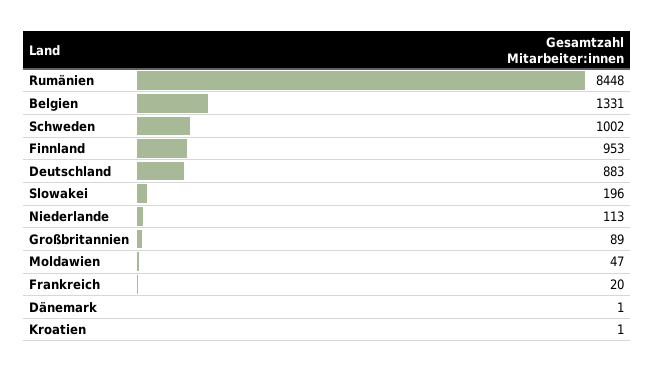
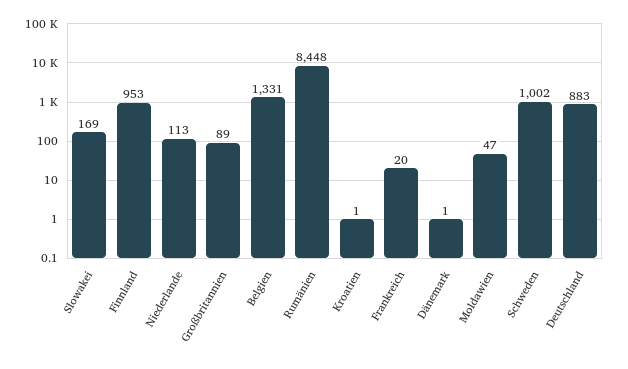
Slowakei: 196 -> 169

